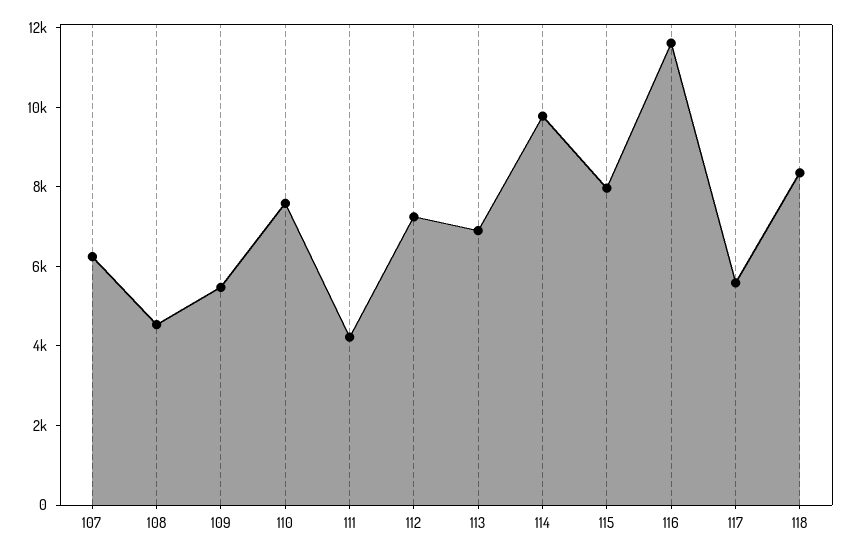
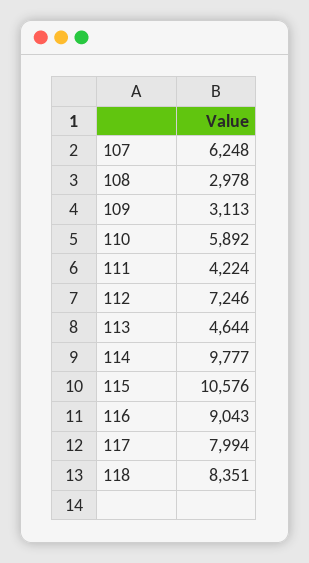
108: 4500 -> 2978
109: 5500 -> 3113
110: 7500 -> 5892
113: 7000 -> 4644
115: 8000 -> 10576
116: 11500 -> 9043
117: 5500 -> 7994

